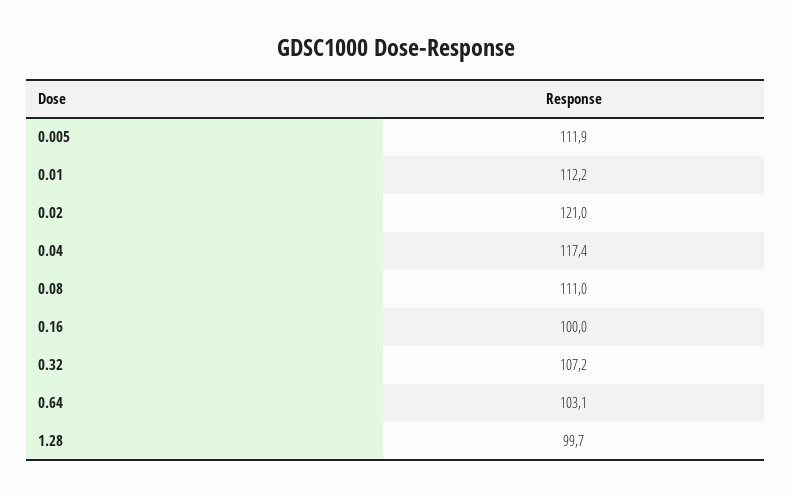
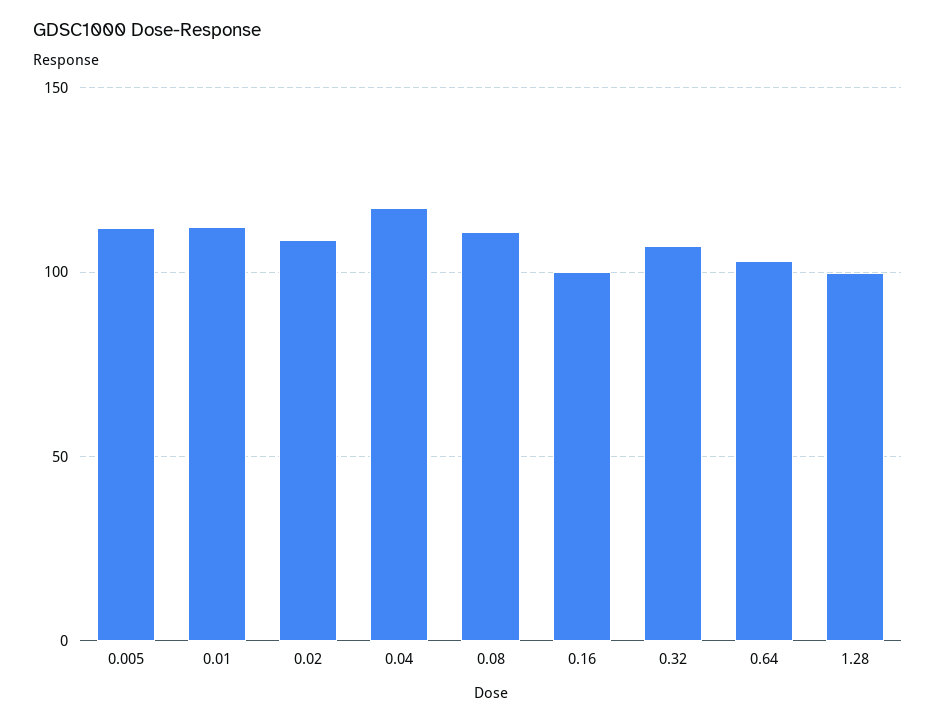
0.02: 121 -> 110

